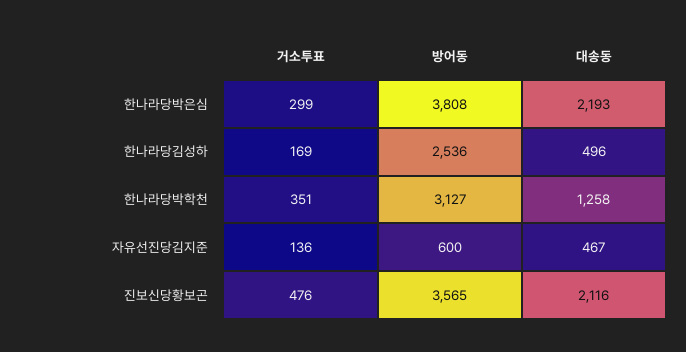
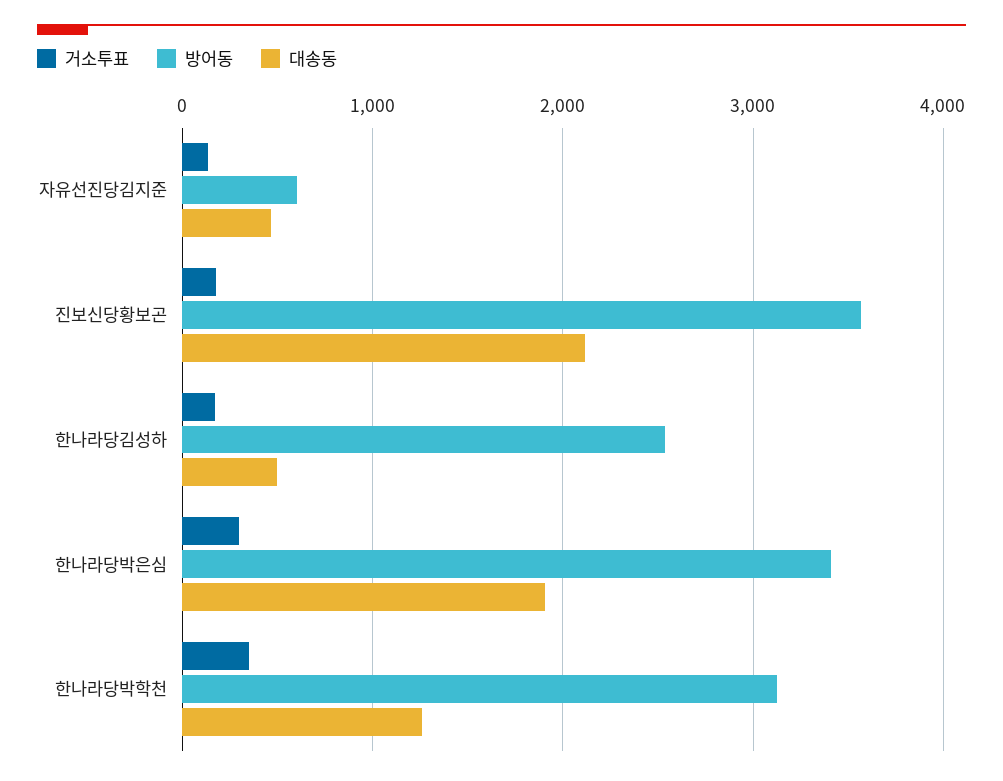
방어동, 한나라당박은심: 3808 -> 3400
대송동, 한나라당박은심: 2193 -> 1900
거소투표, 진보신당황보곤: 476 -> 200

